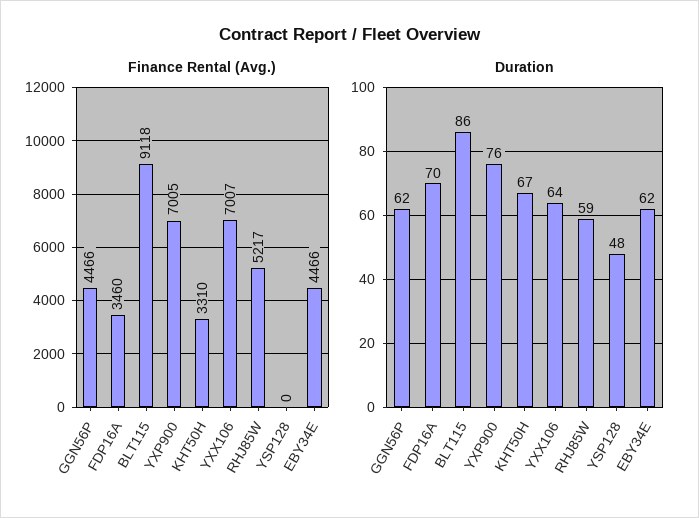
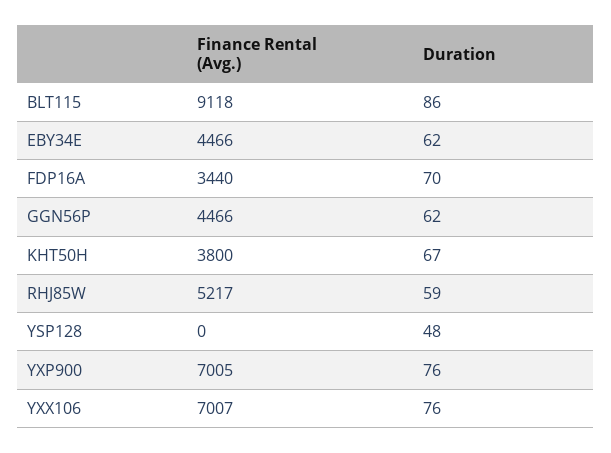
Finance Rental (Avg.), FDP16A: 3460 -> 3440
Finance Rental (Avg.), KHT50H: 3310 -> 3800
Duration, YXX106: 64 -> 76

